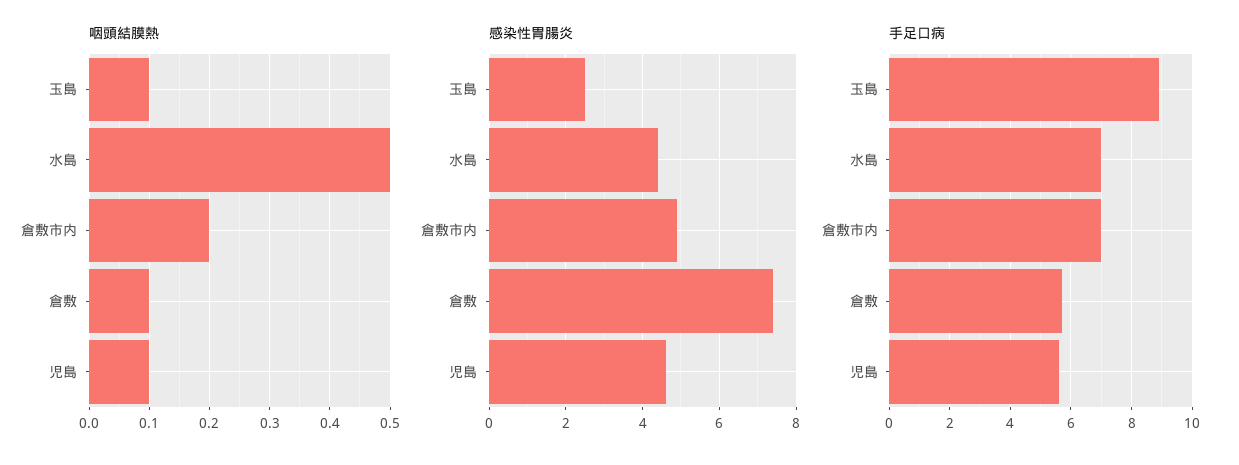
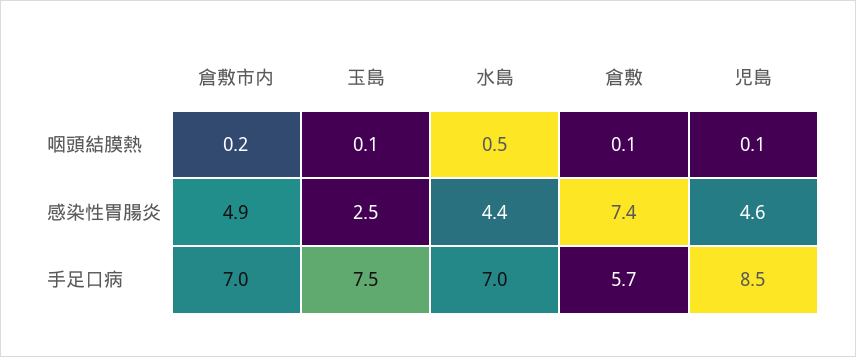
手足口病, 玉島: 9 -> 7.5
手足口病, 児島: 5.5 -> 8.5

